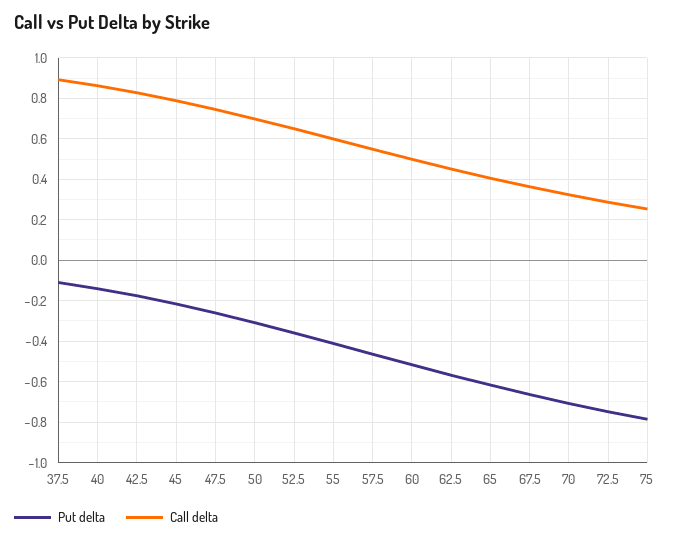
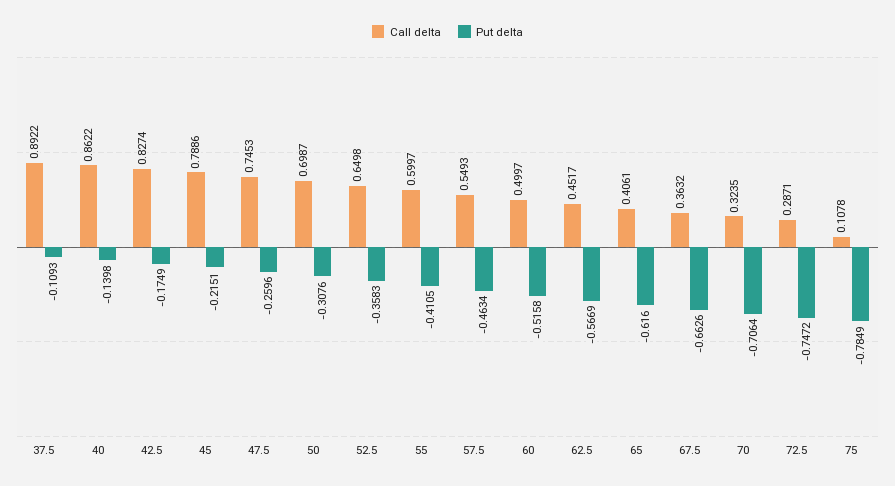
Call delta, 75: 0.25 -> 0.1078

